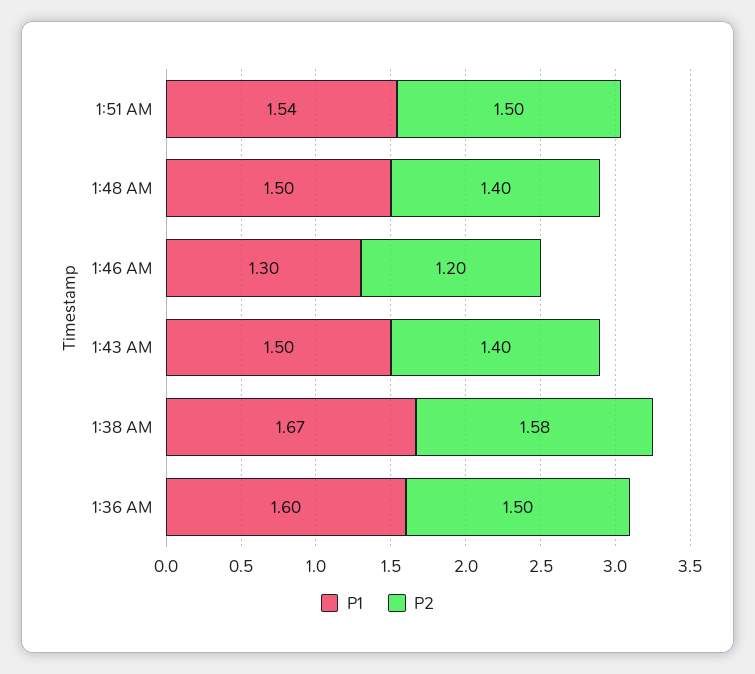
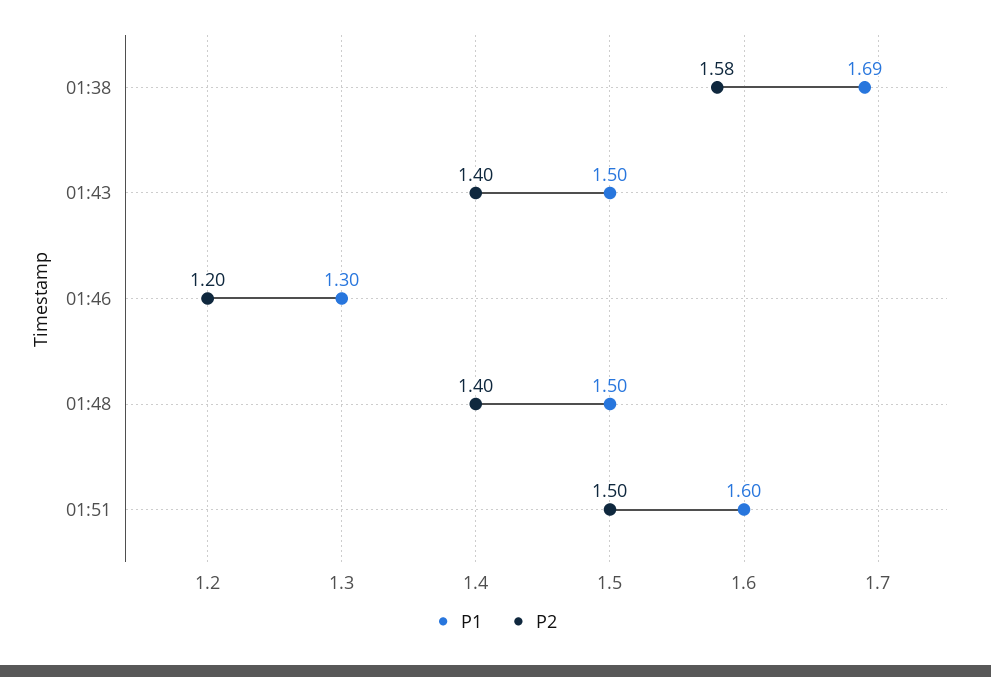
P1, 1:51 AM: 1.54 -> 1.6
P1, 1:38 AM: 1.67 -> 1.69
P1, 1:36 AM: 1.6 -> none
P2, 1:36 AM: 1.5 -> none

